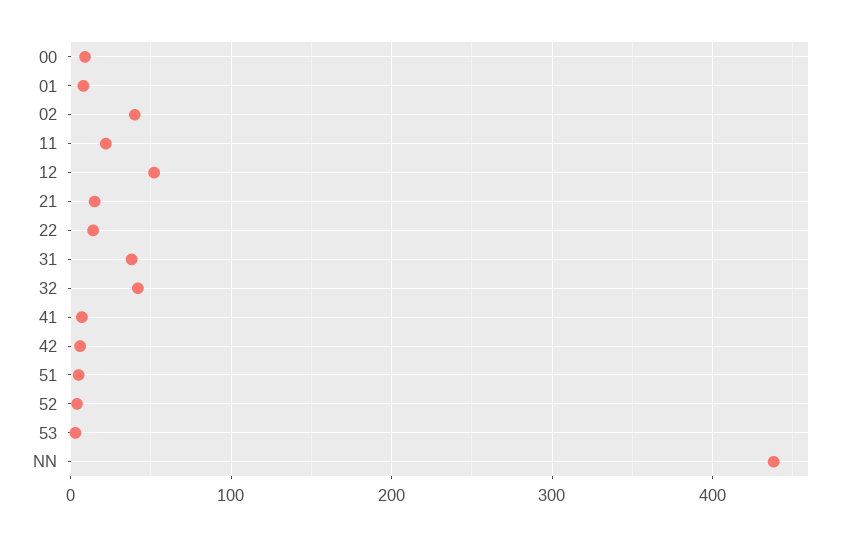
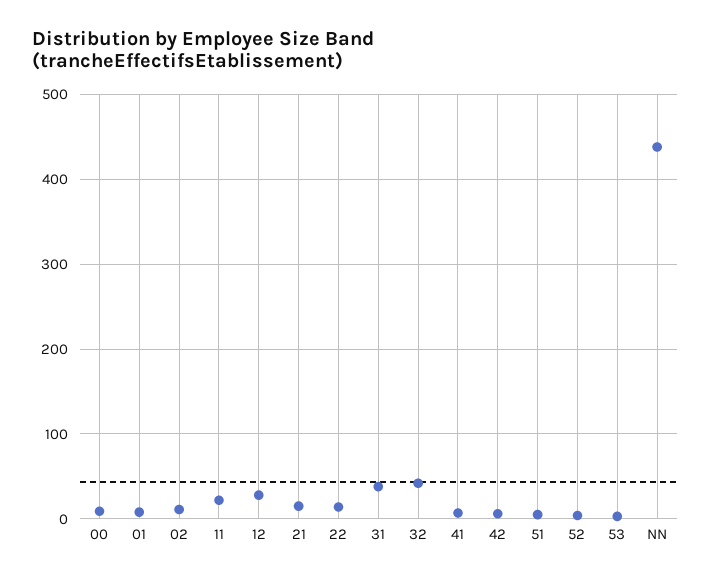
02: 40 -> 10
12: 50 -> 30

